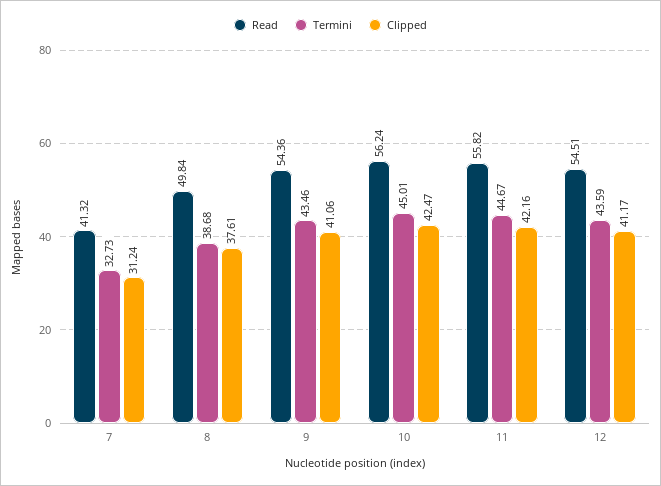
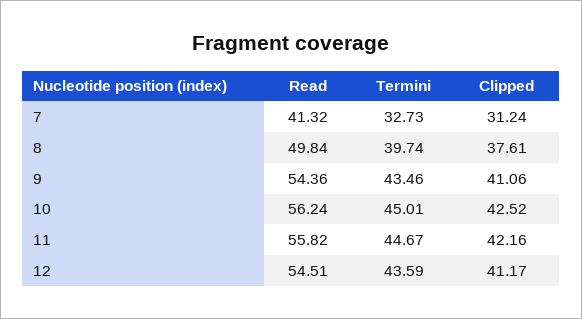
Termini, 8: 38.68 -> 39.74
Clipped, 10: 42.47 -> 42.52

